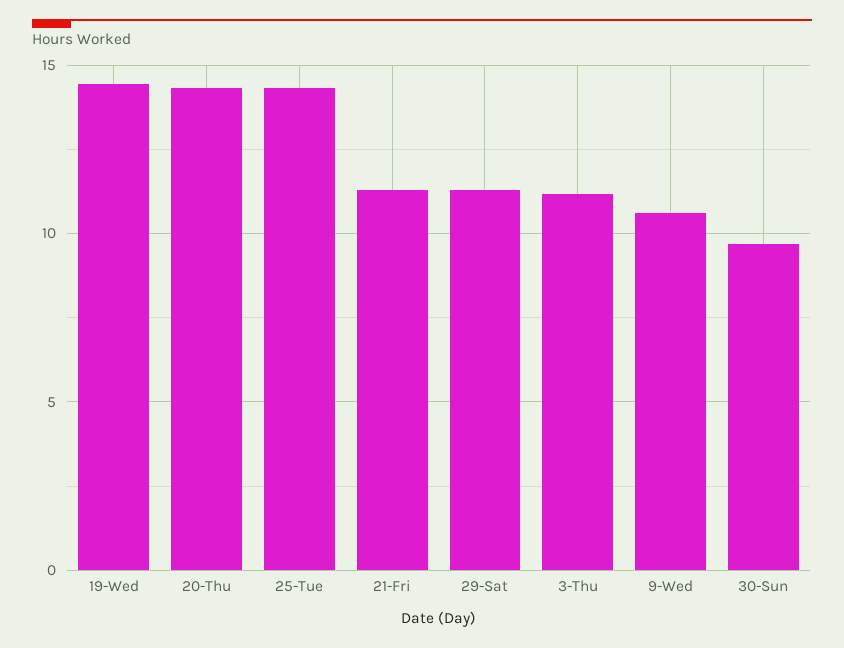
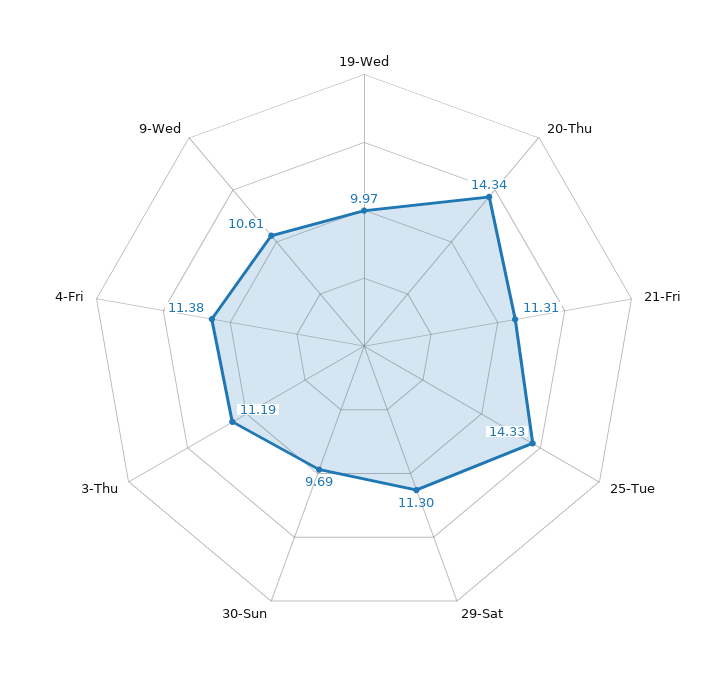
19-Wed: 14.5 -> 9.97
4-Fri: none -> 11.38

